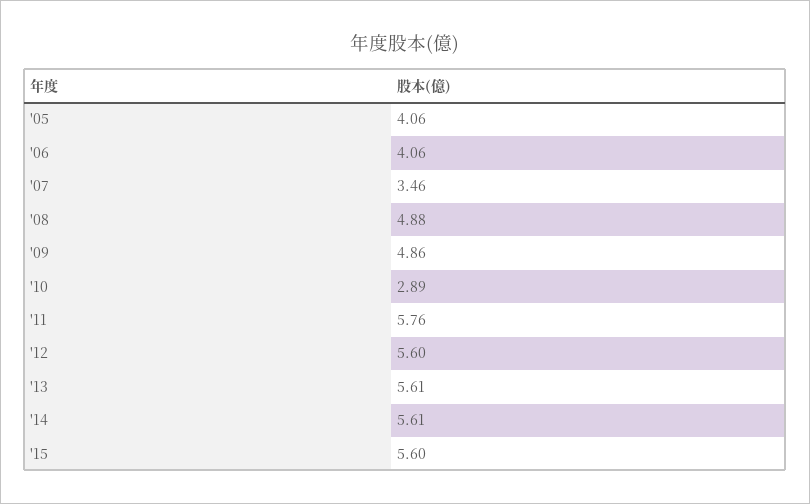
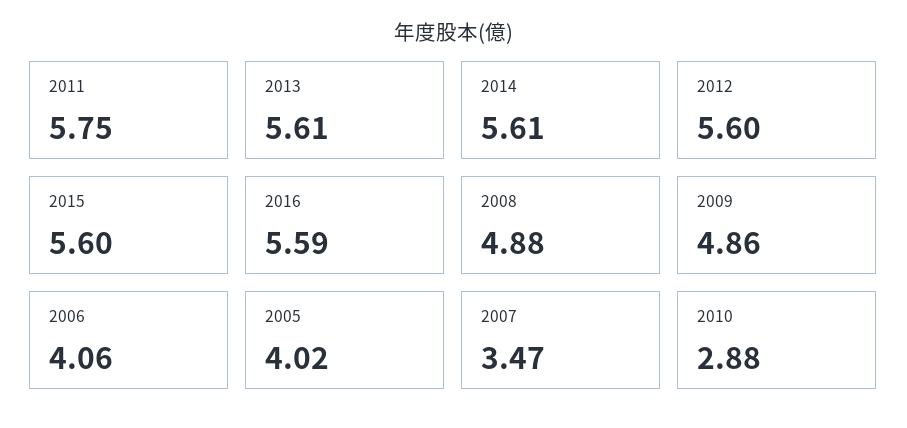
'05: 4.06 -> 4.02
'07: 3.46 -> 3.47
'10: 2.89 -> 2.88
'11: 5.76 -> 5.75
2016: none -> 5.59

